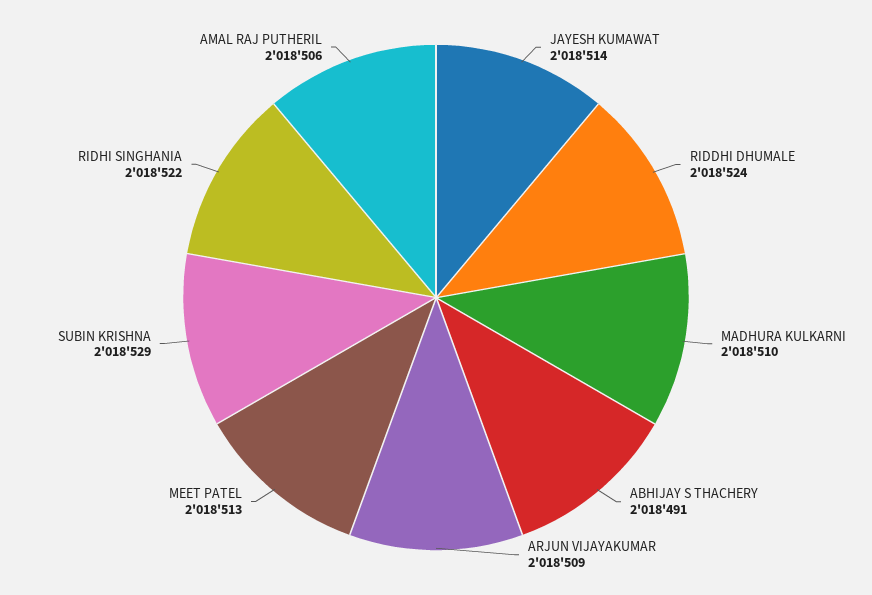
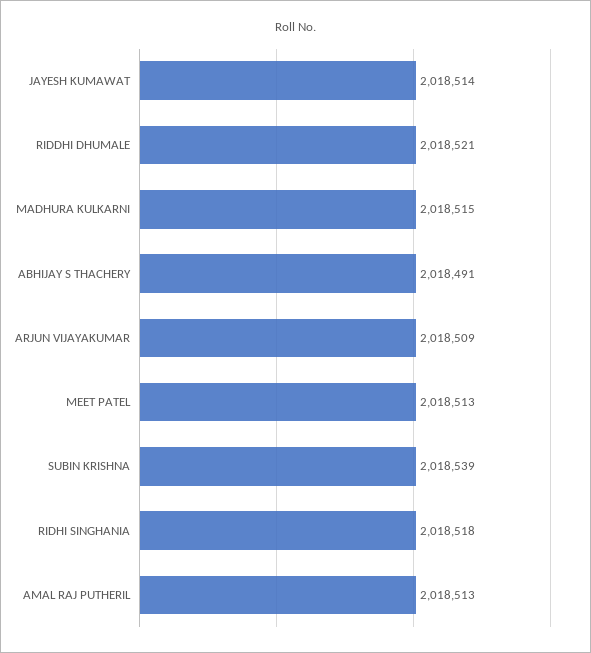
RIDDHI DHUMALE: 2018524 -> 2018521
MADHURA KULKARNI: 2018510 -> 2018515
SUBIN KRISHNA: 2018529 -> 2018539
RIDHI SINGHANIA: 2018522 -> 2018518
AMAL RAJ PUTHERIL: 2018506 -> 2018513

